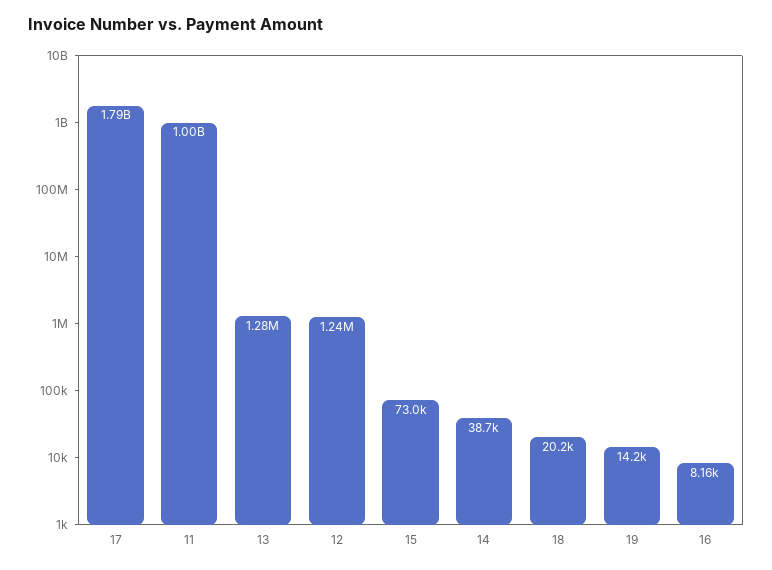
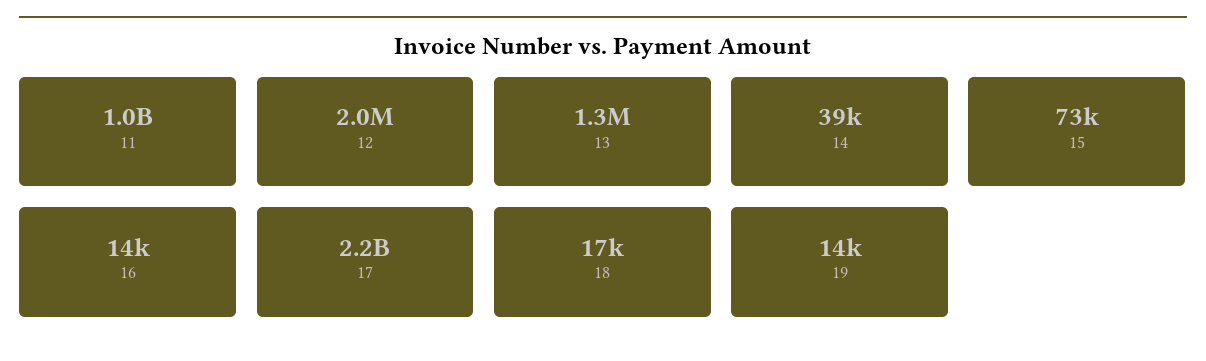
17: 1790000000 -> 2200000000
12: 1240000 -> 2000000
18: 20200 -> 17000
16: 8160 -> 14000

